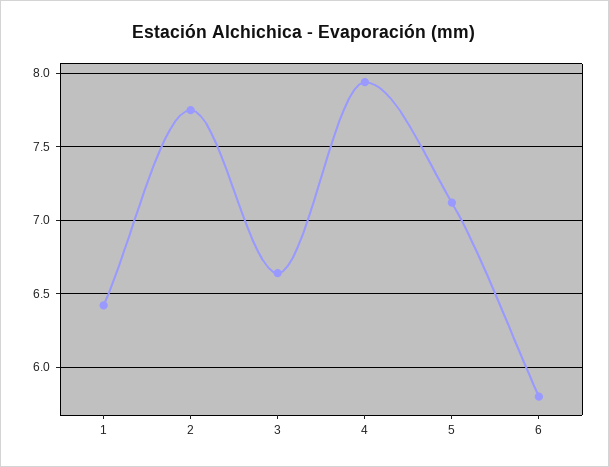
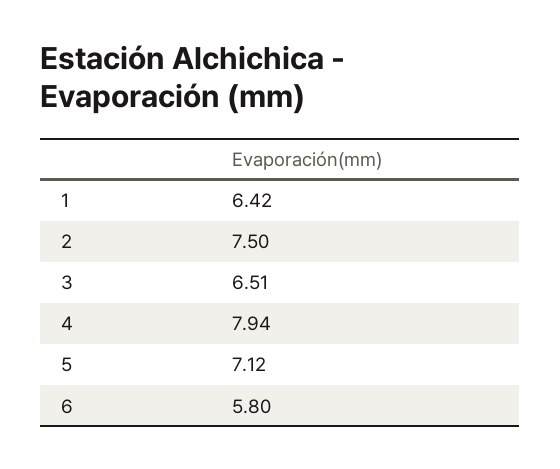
2: 7.75 -> 7.5
3: 6.65 -> 6.51

